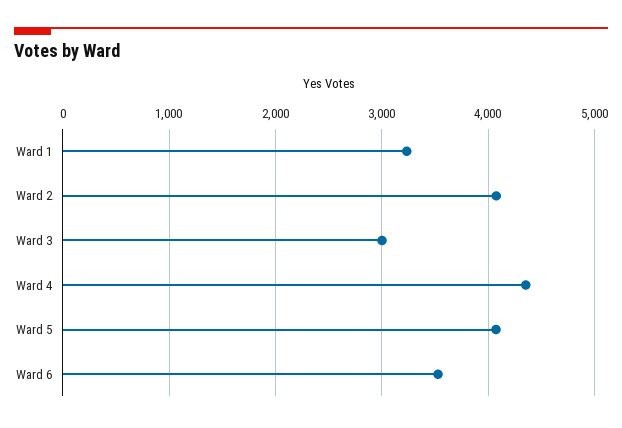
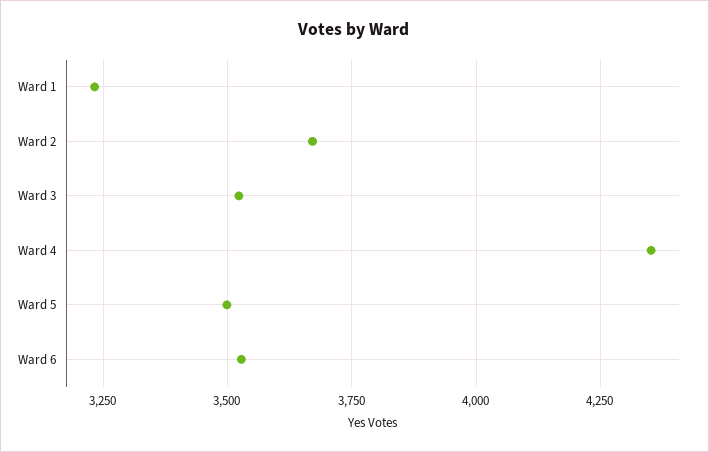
Ward 2: 4100 -> 3675
Ward 3: 3000 -> 3525
Ward 5: 4100 -> 3500

